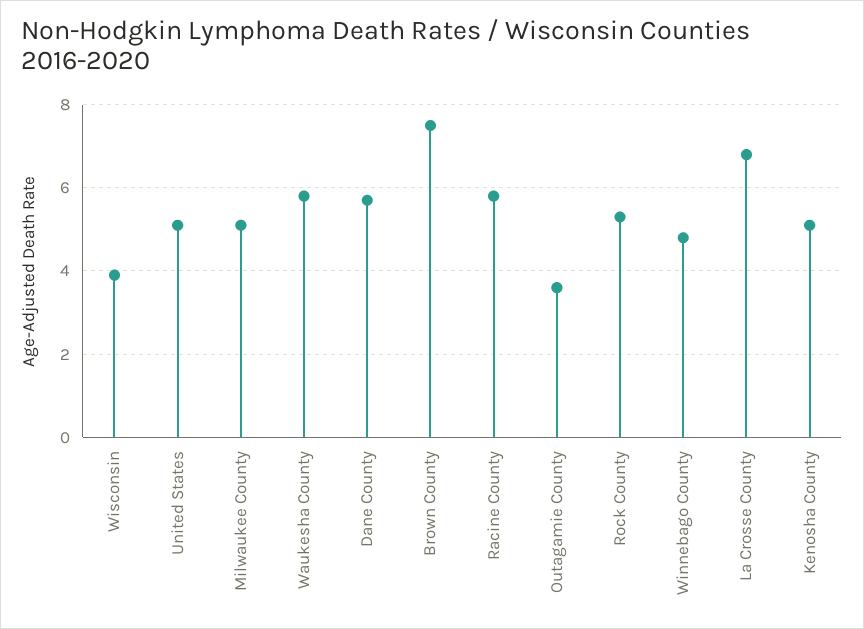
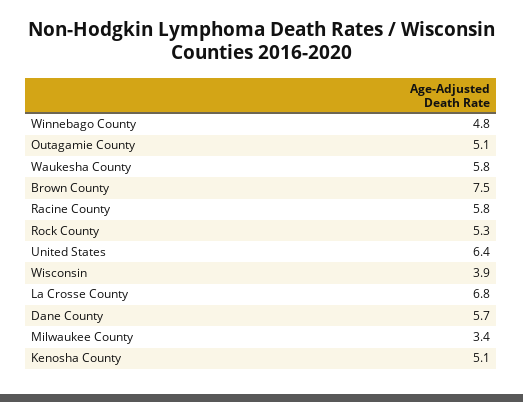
United States: 5 -> 6.4
Milwaukee County: 5 -> 3.4
Outagamie County: 3.5 -> 5.1

